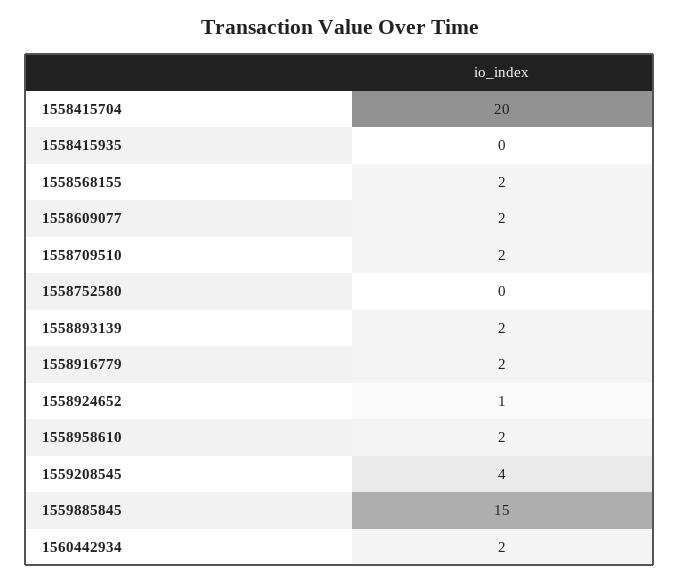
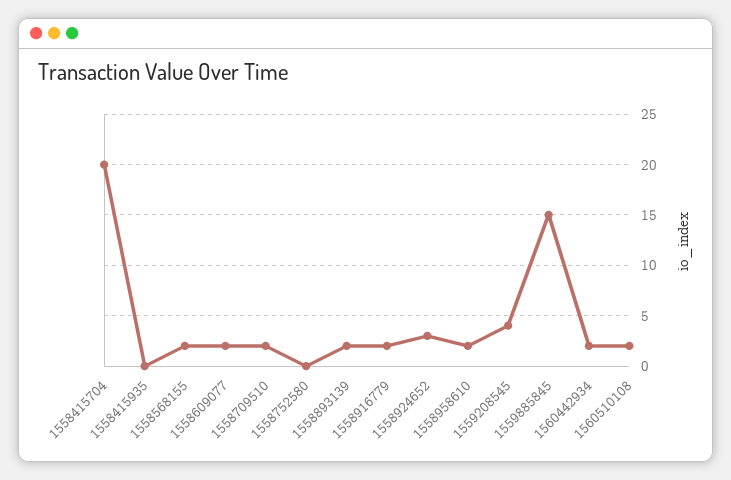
1558924652: 1 -> 3
1560510108: none -> 2

